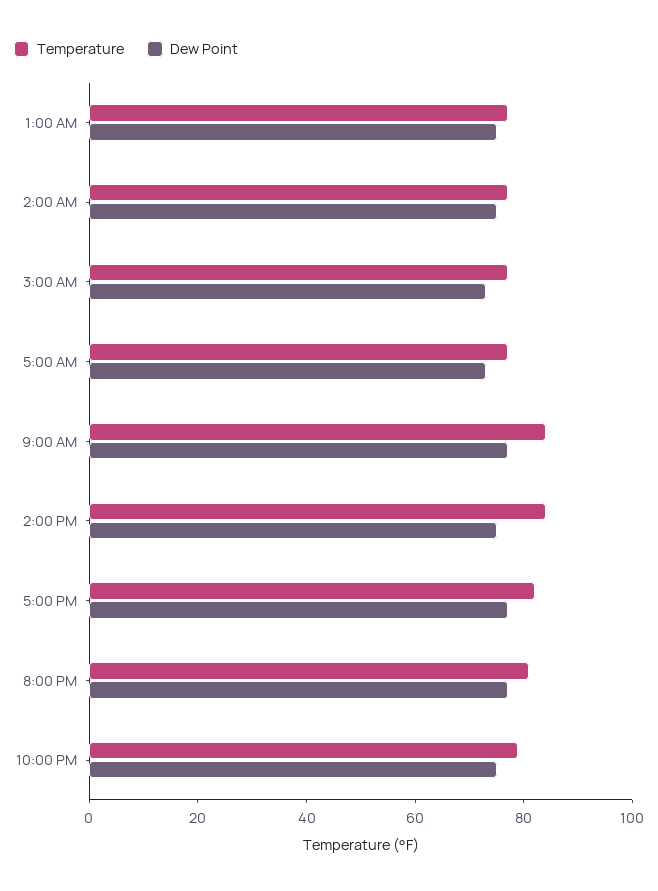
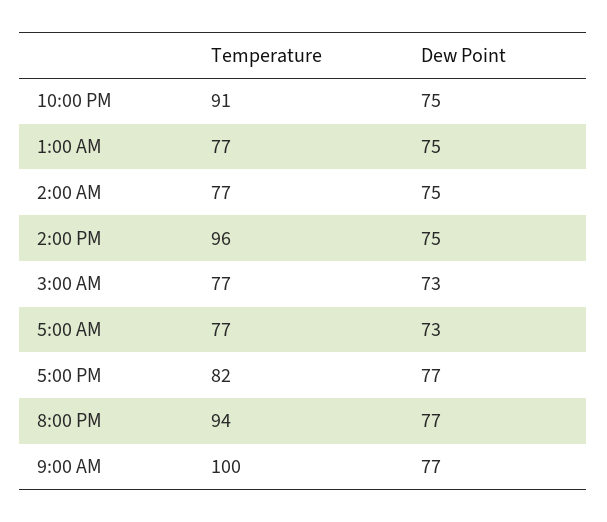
Temperature, 9:00 AM: 85 -> 100
Temperature, 2:00 PM: 85 -> 96
Temperature, 8:00 PM: 80 -> 94
Temperature, 10:00 PM: 80 -> 91

